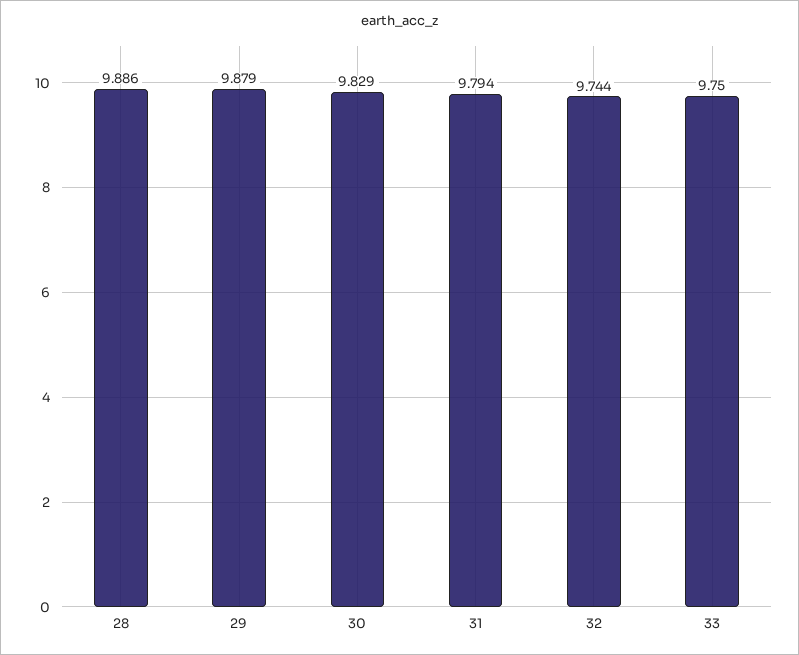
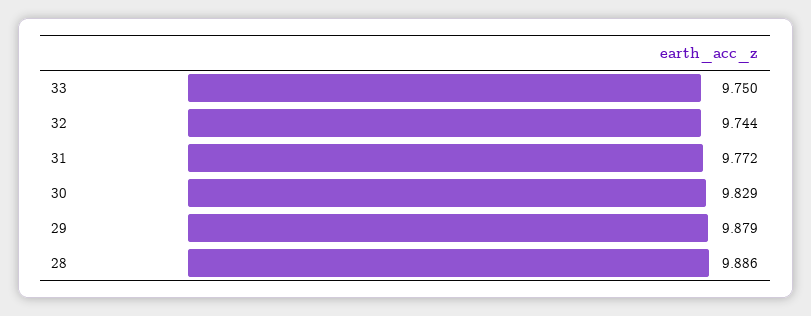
31: 9.794 -> 9.772

